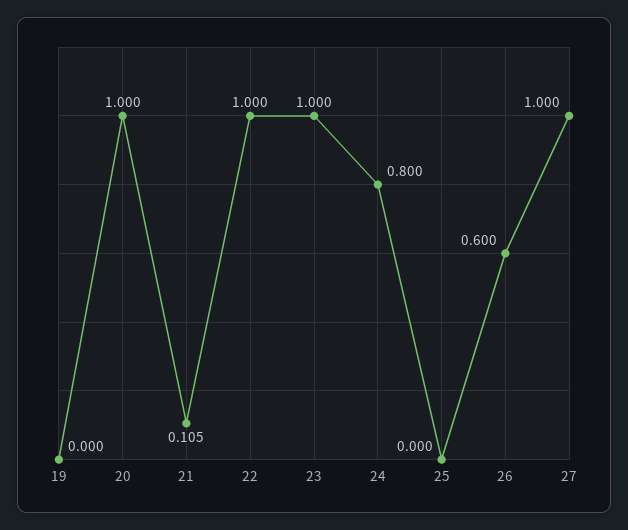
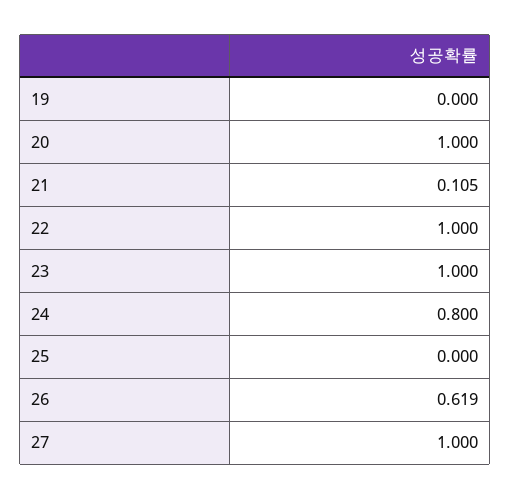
26: 0.6 -> 0.619

